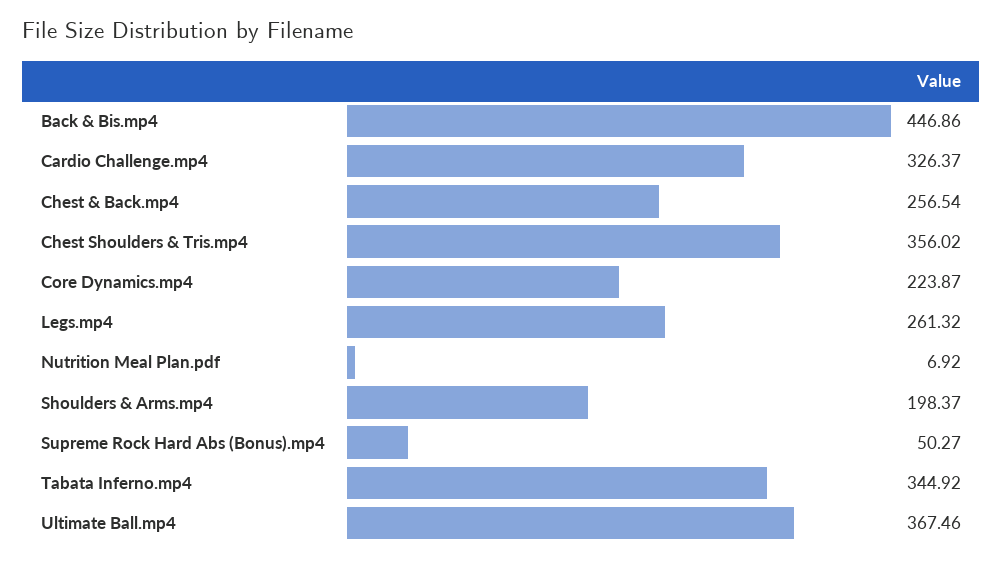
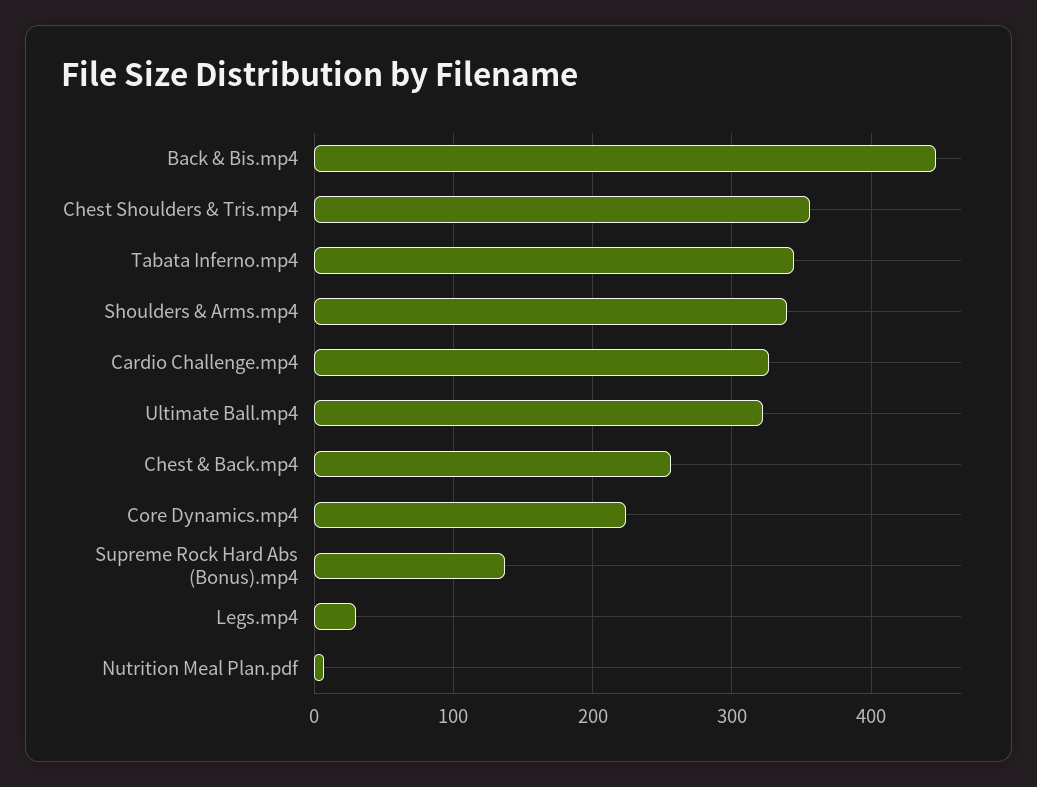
Legs.mp4: 261.32 -> 30
Shoulders & Arms.mp4: 198.37 -> 340
Supreme Rock Hard Abs (Bonus).mp4: 50.27 -> 140
Ultimate Ball.mp4: 367.46 -> 320

